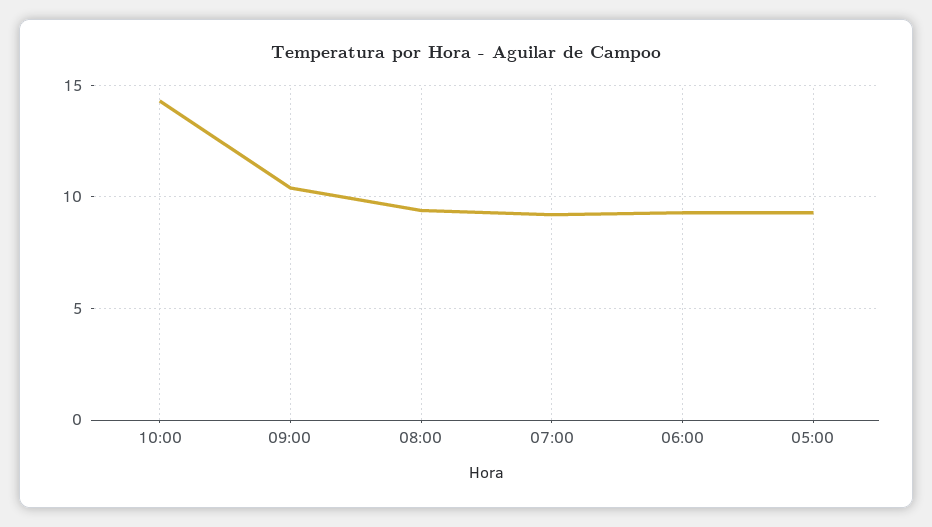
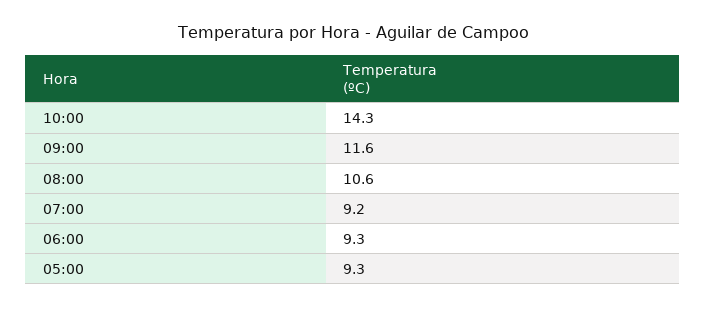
09:00: 10.5 -> 11.6
08:00: 9.5 -> 10.6

